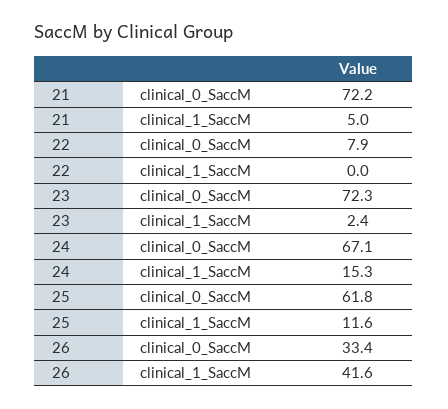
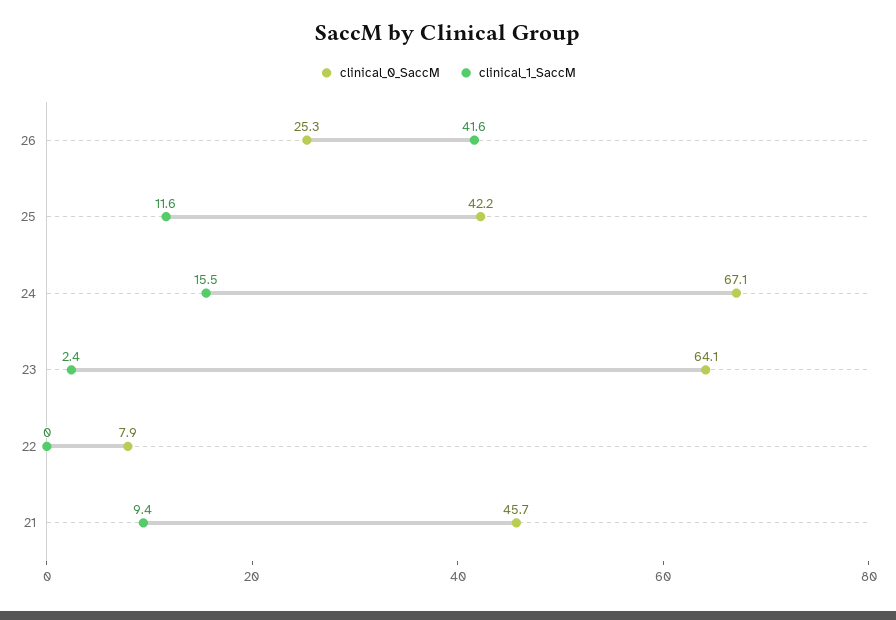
clinical_0_SaccM, 21: 72.2 -> 45.7
clinical_1_SaccM, 21: 5 -> 9.4
clinical_0_SaccM, 23: 72.3 -> 64.1
clinical_1_SaccM, 24: 15.3 -> 15.5
clinical_0_SaccM, 25: 61.8 -> 42.2
clinical_0_SaccM, 26: 33.4 -> 25.3

